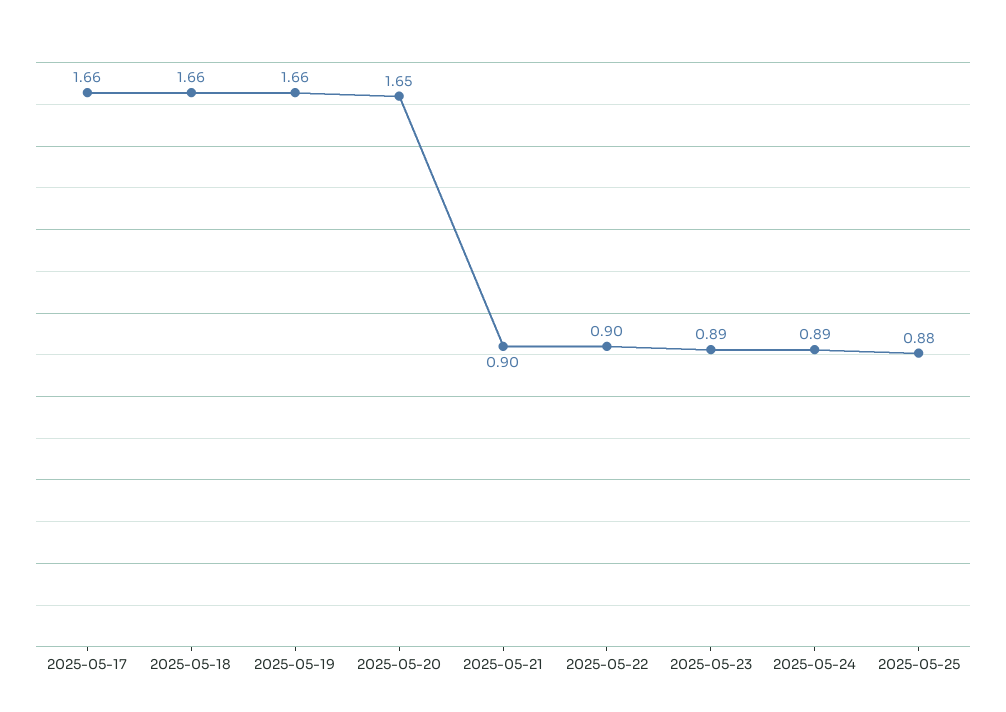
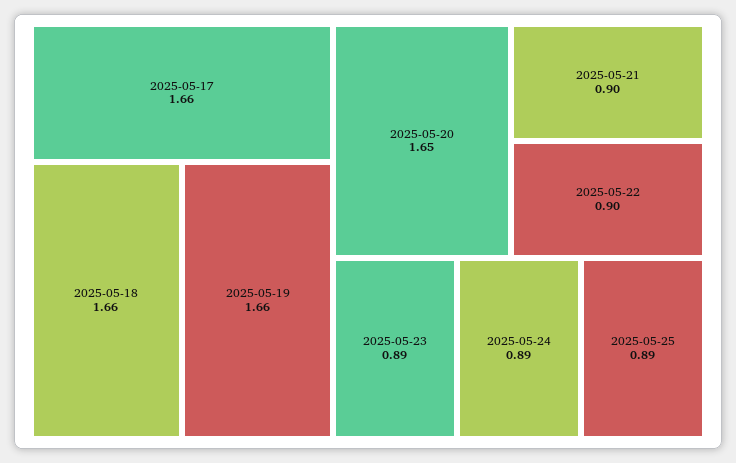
2025-05-25: 0.88 -> 0.89

